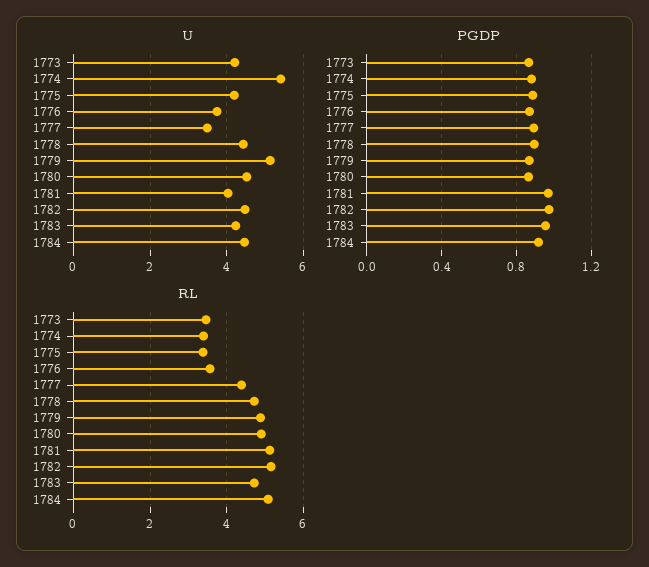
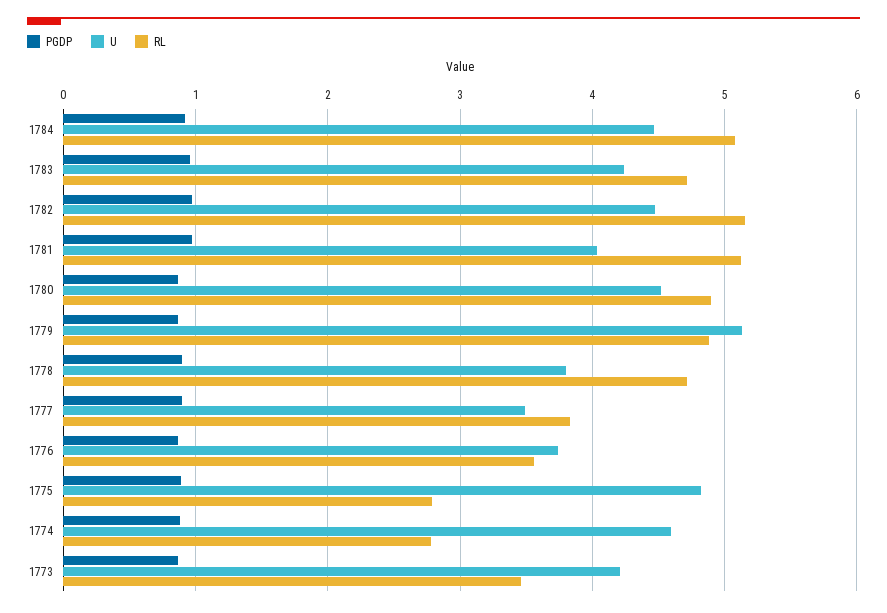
U, 1774: 5.4 -> 4.6
U, 1775: 4.2 -> 4.8
U, 1778: 4.4 -> 3.8
RL, 1774: 3.4 -> 2.8
RL, 1775: 3.4 -> 2.8
RL, 1777: 4.4 -> 3.8

